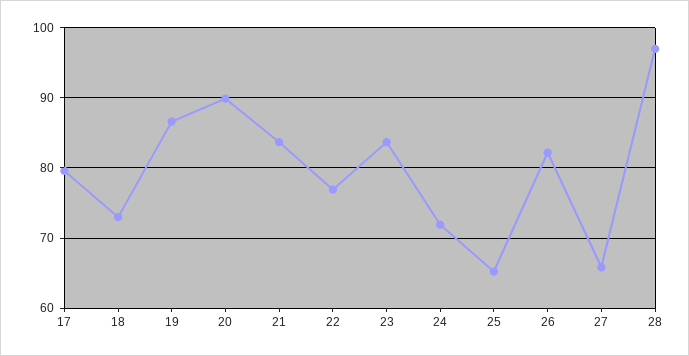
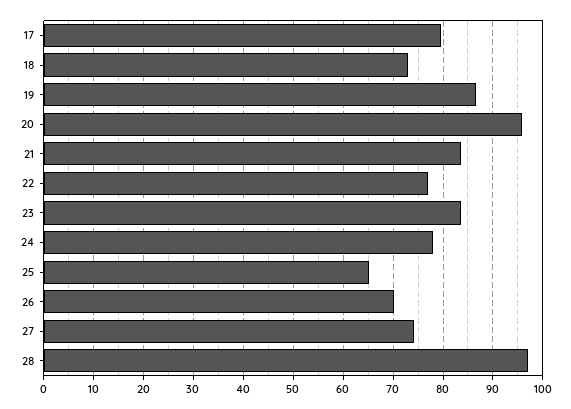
20: 90 -> 96
24: 72 -> 78
26: 82 -> 70
27: 66 -> 74

